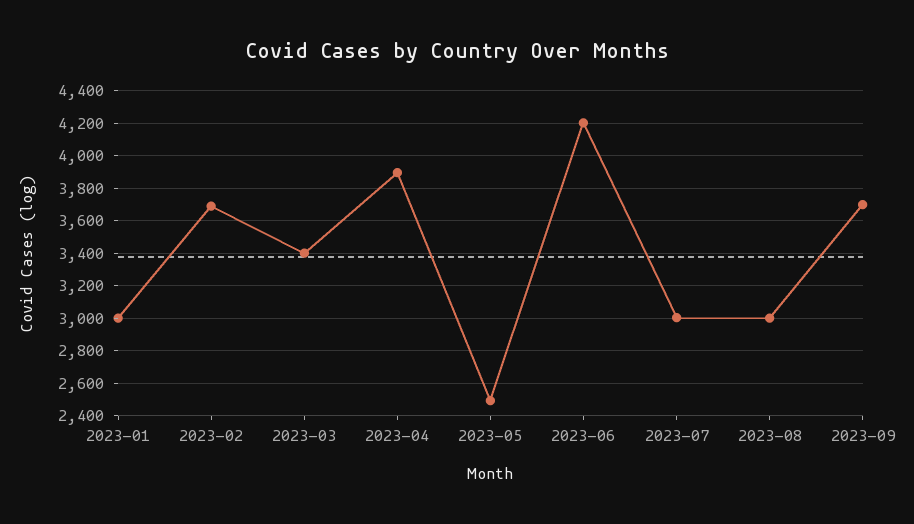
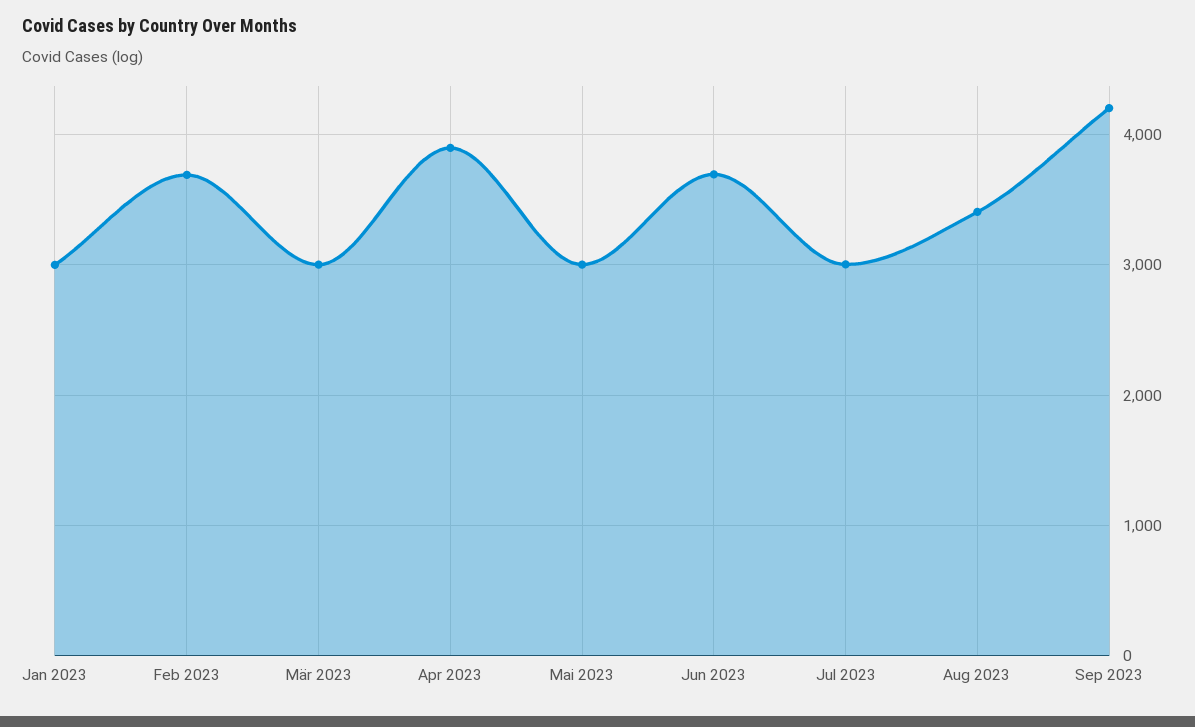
2023-03: 3400 -> 3000
2023-05: 2500 -> 3000
2023-06: 4200 -> 3700
2023-08: 3000 -> 3400
2023-09: 3700 -> 4200

